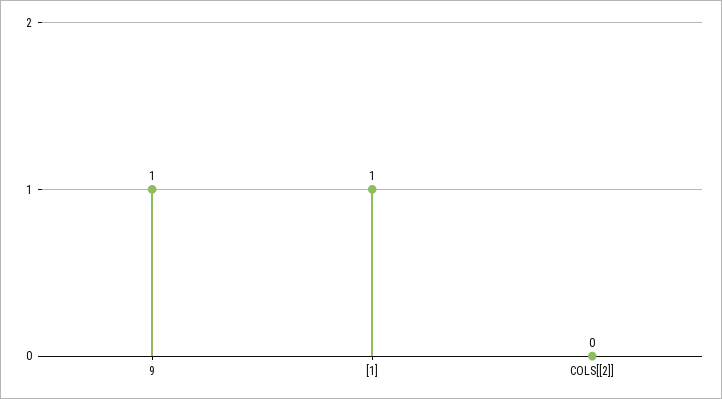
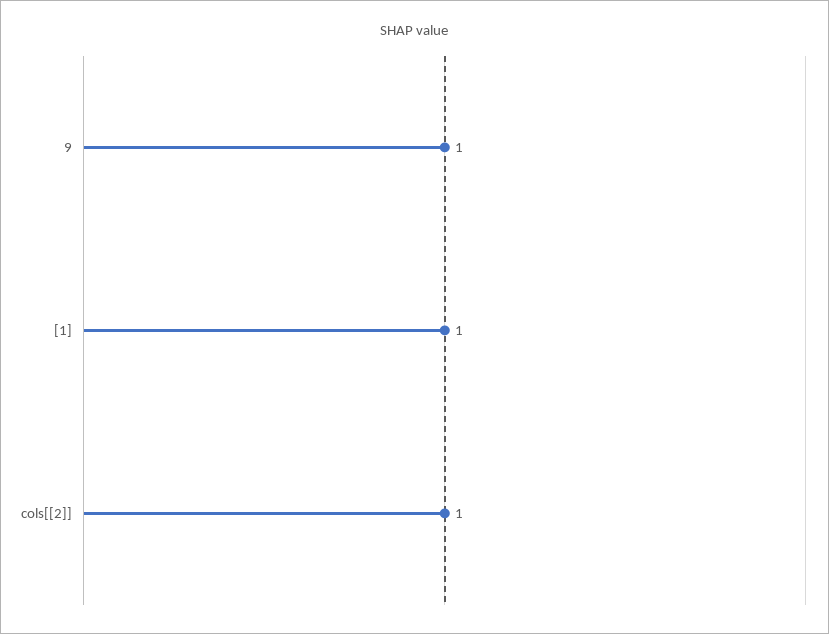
COLS[[2]]: 0 -> 1

